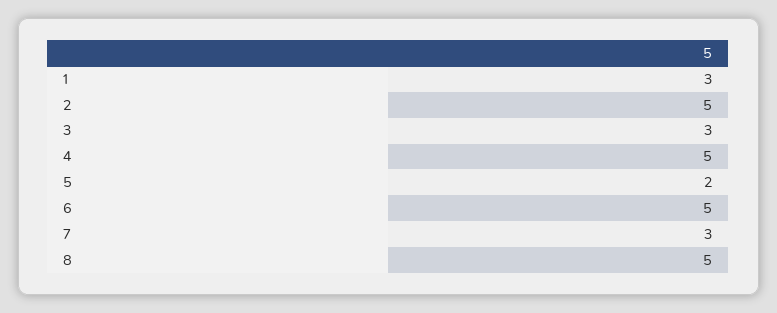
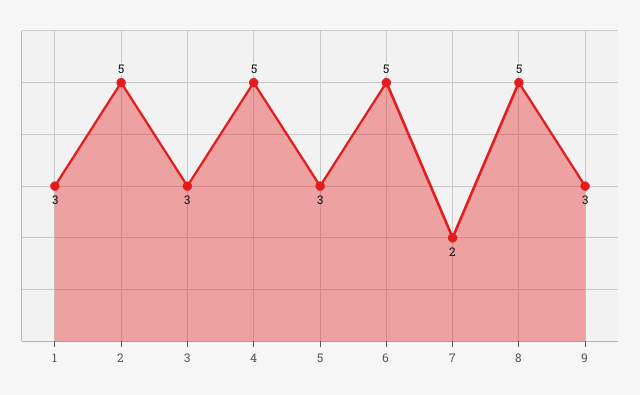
5: 2 -> 3
7: 3 -> 2
9: none -> 3

